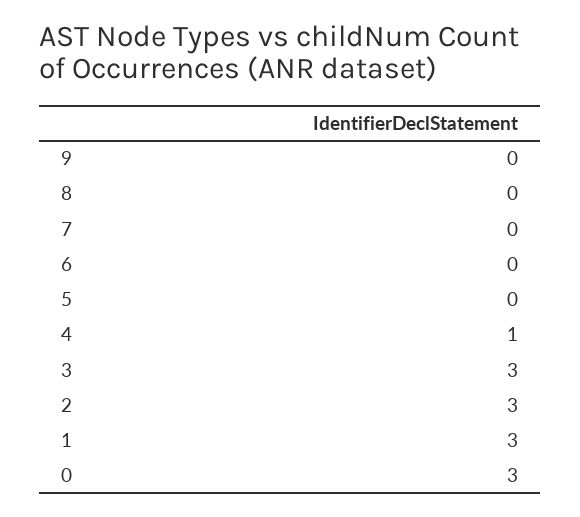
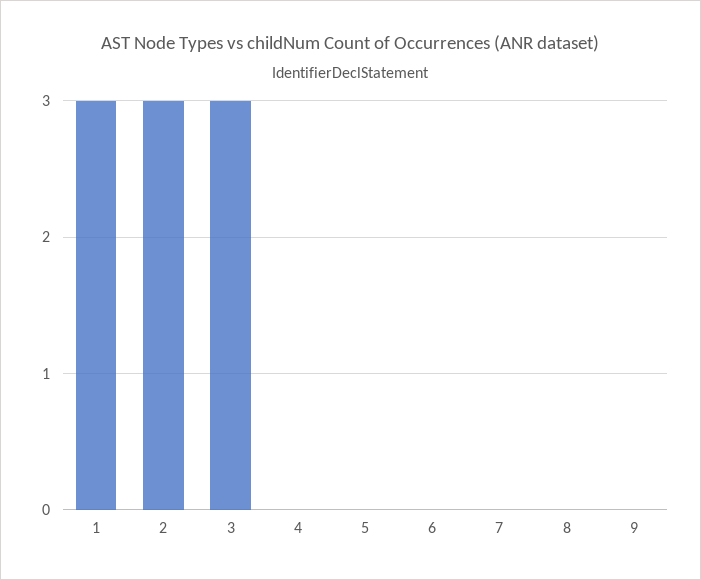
4: 1 -> 0
0: 3 -> none

